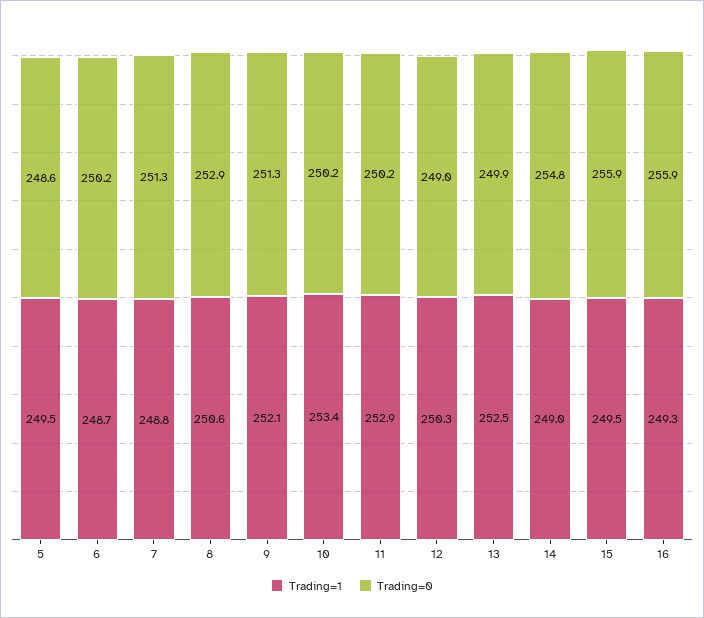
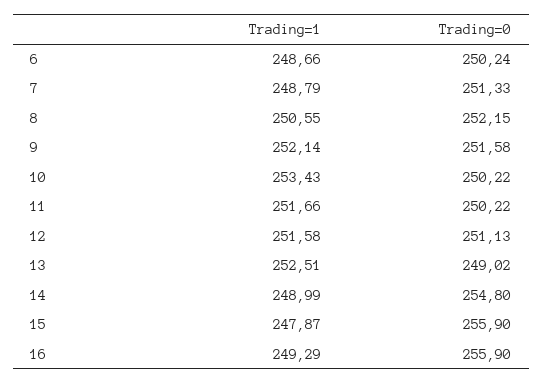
Trading=1, 5: 249.5 -> none
Trading=0, 5: 248.6 -> none
Trading=0, 8: 252.9 -> 252.15
Trading=0, 9: 251.3 -> 251.58
Trading=1, 11: 252.9 -> 251.66
Trading=1, 12: 250.3 -> 251.58
Trading=0, 12: 249 -> 251.13
Trading=0, 13: 249.9 -> 249.02
Trading=1, 15: 249.5 -> 247.87

